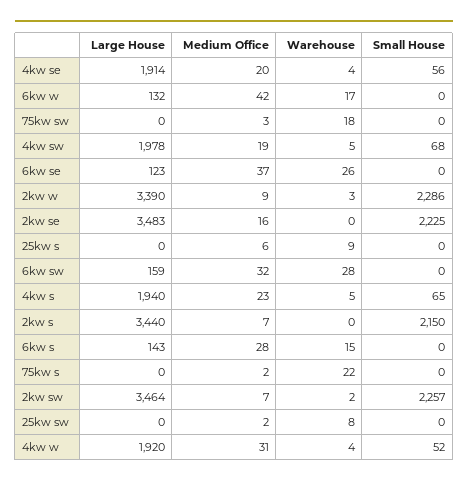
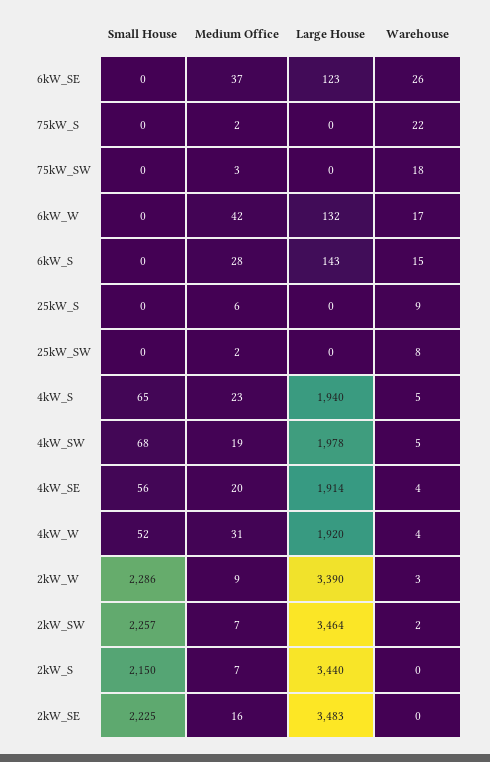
Large House, 6kw sw: 159 -> none
Medium Office, 6kw sw: 32 -> none
Warehouse, 6kw sw: 28 -> none
Small House, 6kw sw: 0 -> none

